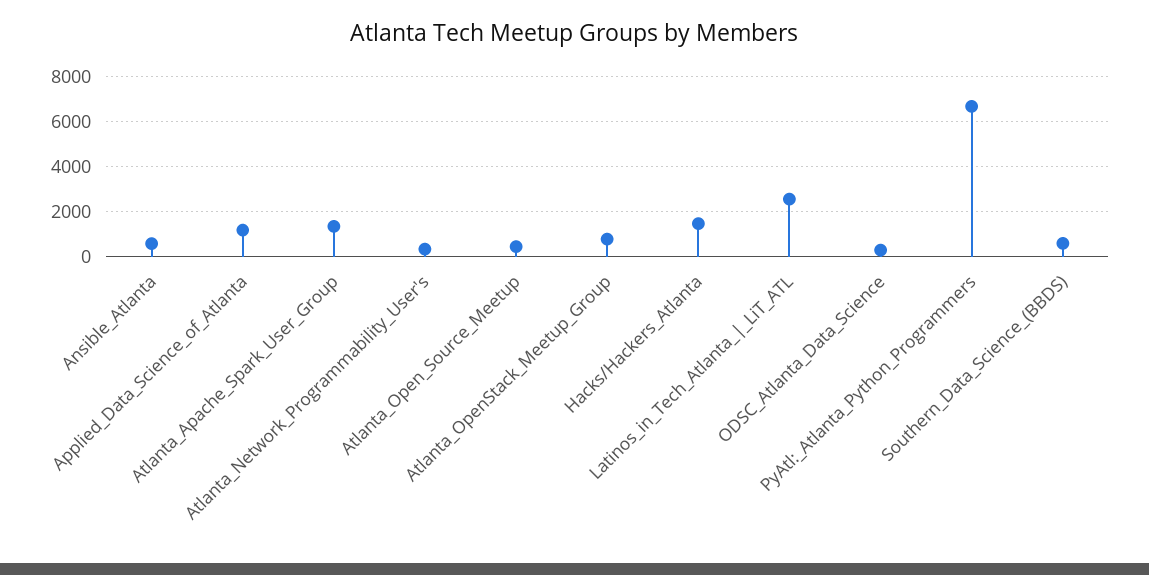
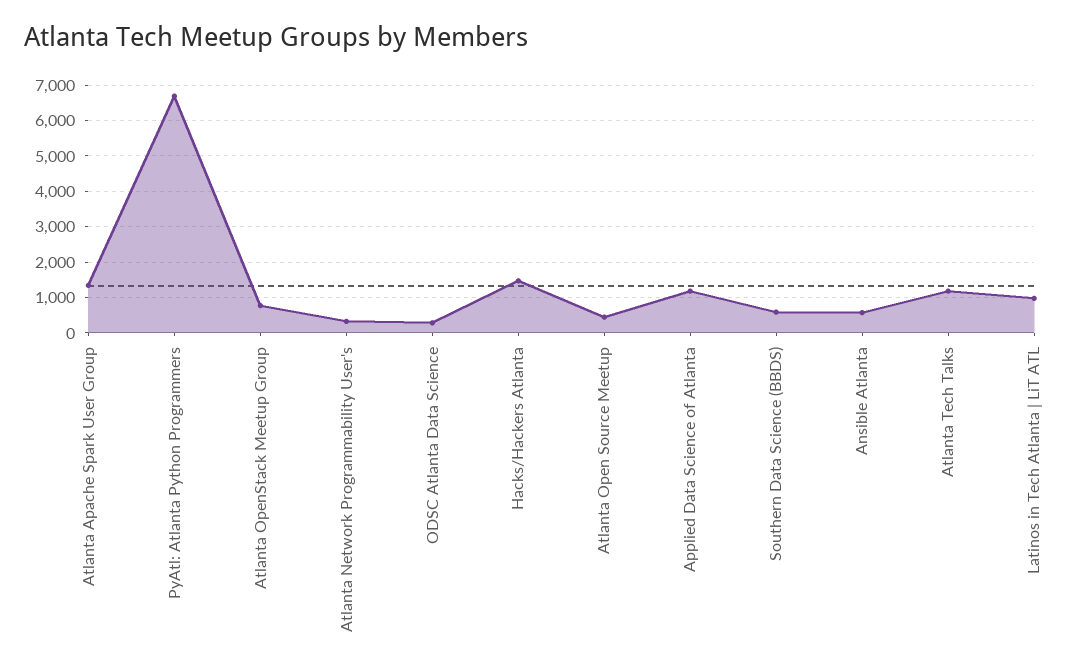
Latinos_in_Tech_Atlanta_|_LiT_ATL: 2500 -> 1000
Atlanta Tech Talks: none -> 1200

